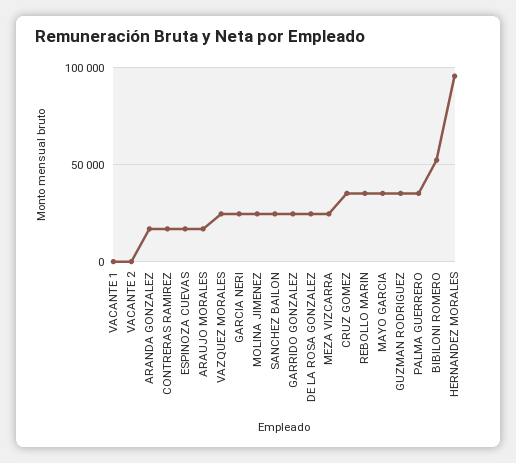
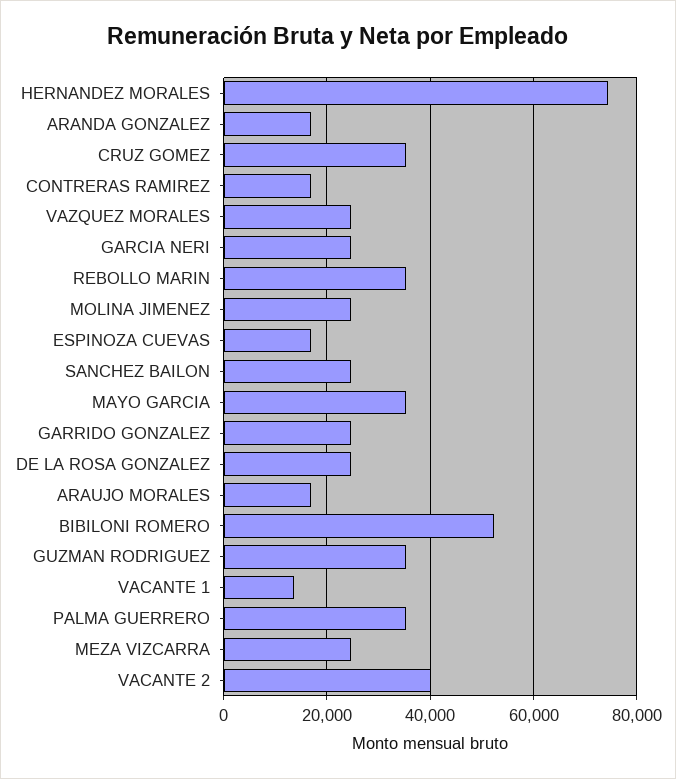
VACANTE 1: 0 -> 14000
VACANTE 2: 0 -> 40000
HERNANDEZ MORALES: 95000 -> 74000

